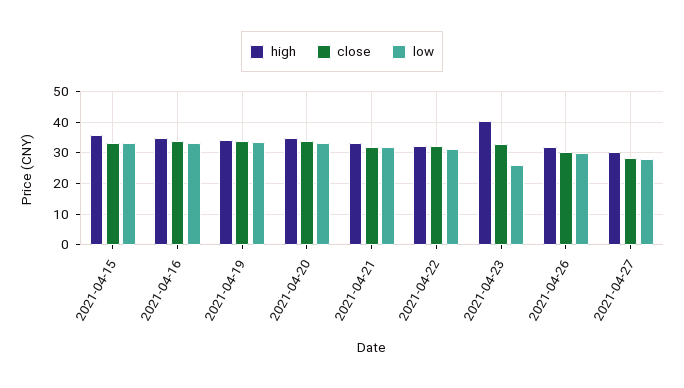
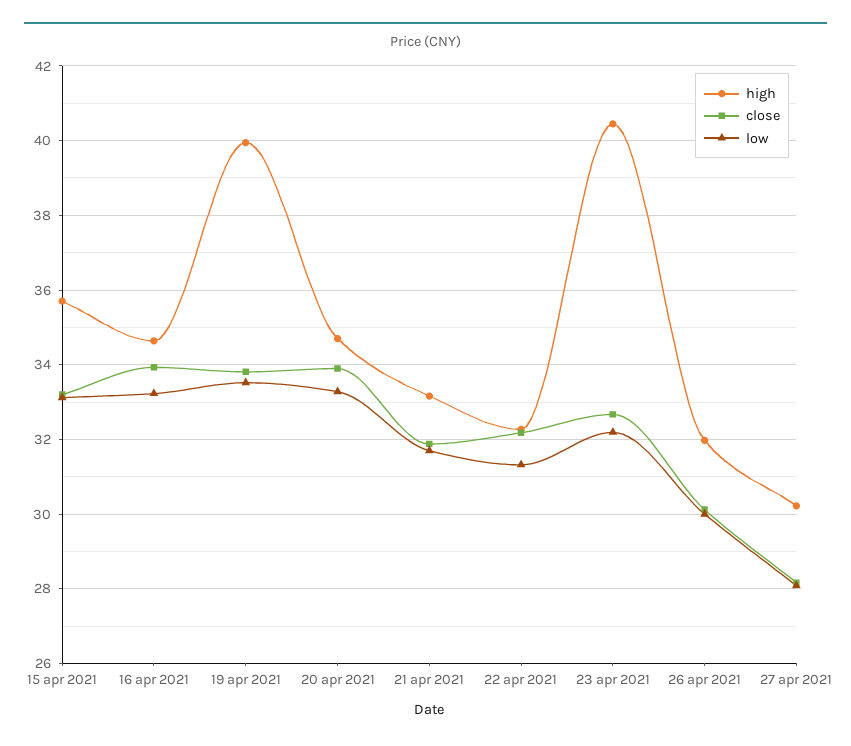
high, 2021-04-19: 34 -> 40
low, 2021-04-23: 26 -> 32.2

